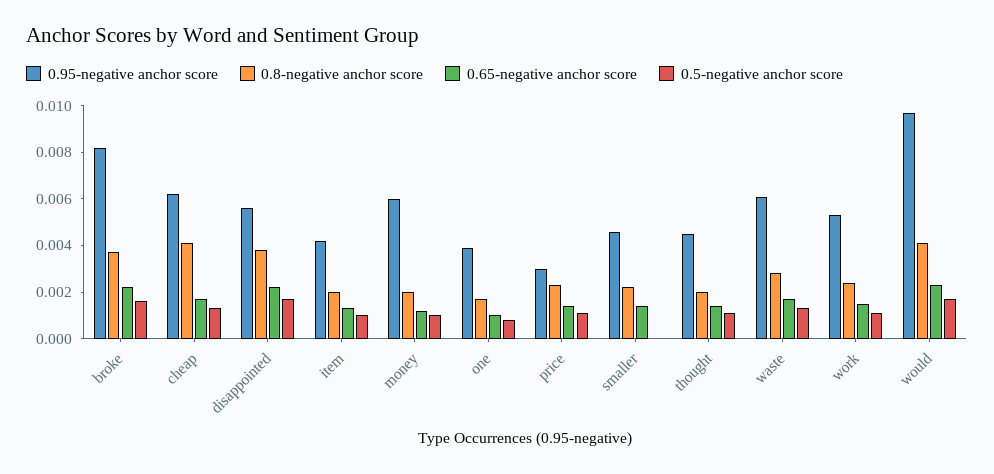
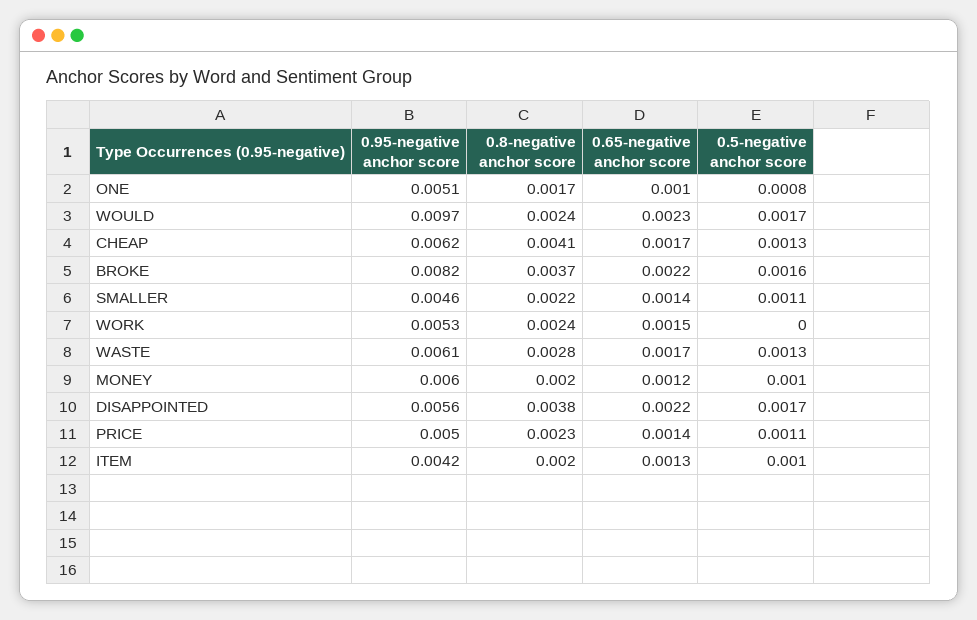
0.95-negative anchor score, one: 0.004 -> 0.0051
0.95-negative anchor score, price: 0.003 -> 0.005
0.5-negative anchor score, smaller: 0 -> 0.0011
0.95-negative anchor score, thought: 0.0045 -> none
0.8-negative anchor score, thought: 0.002 -> none
0.65-negative anchor score, thought: 0.0015 -> none
0.5-negative anchor score, thought: 0.001 -> none
0.5-negative anchor score, work: 0.001 -> 0
0.8-negative anchor score, would: 0.004 -> 0.0024

